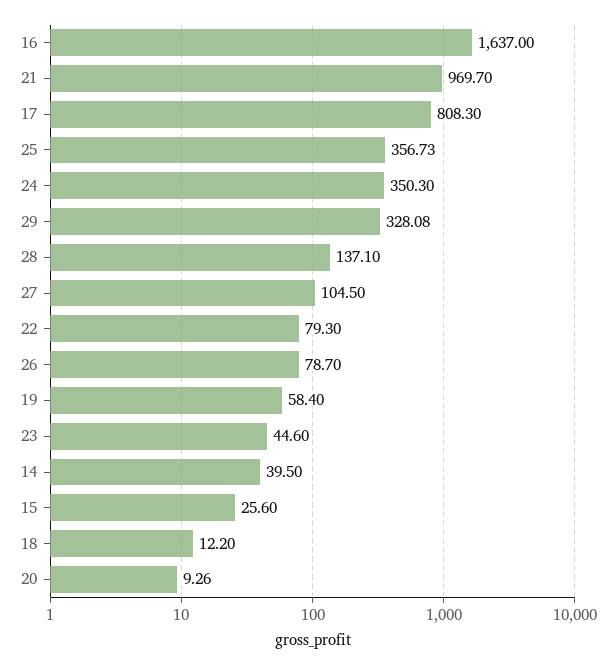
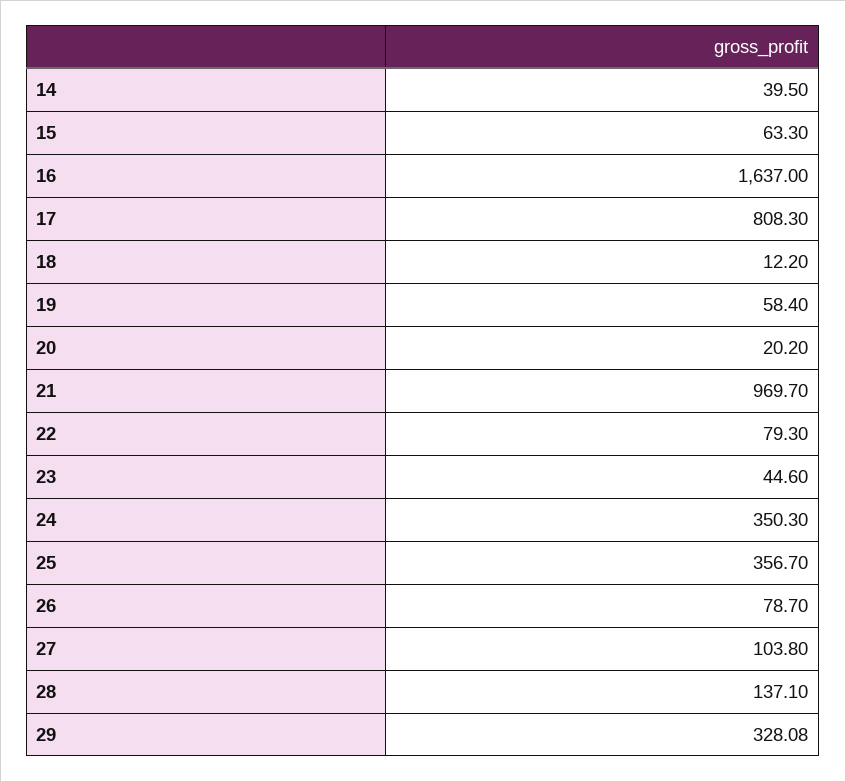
25: 356.73 -> 356.7
27: 104.5 -> 103.8
15: 25.6 -> 63.3
20: 9.26 -> 20.2

